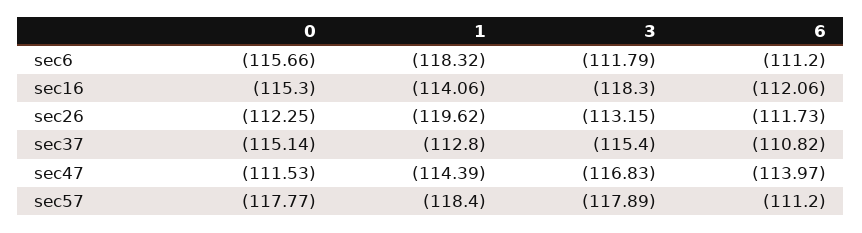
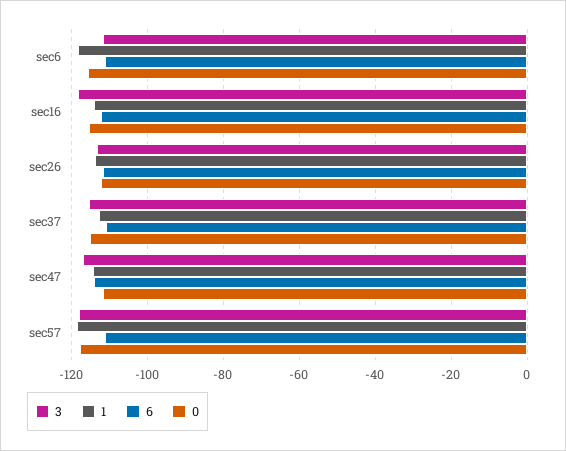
1, sec26: -119.62 -> -114

